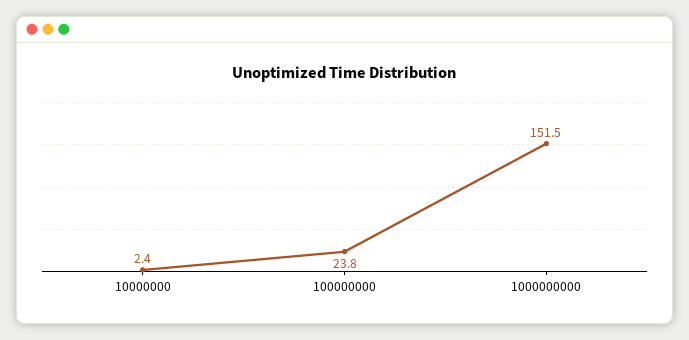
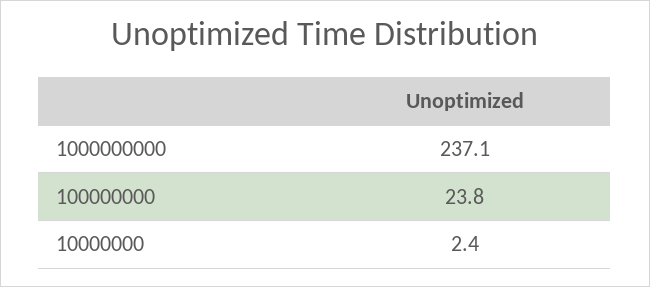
1000000000: 151.5 -> 237.1

